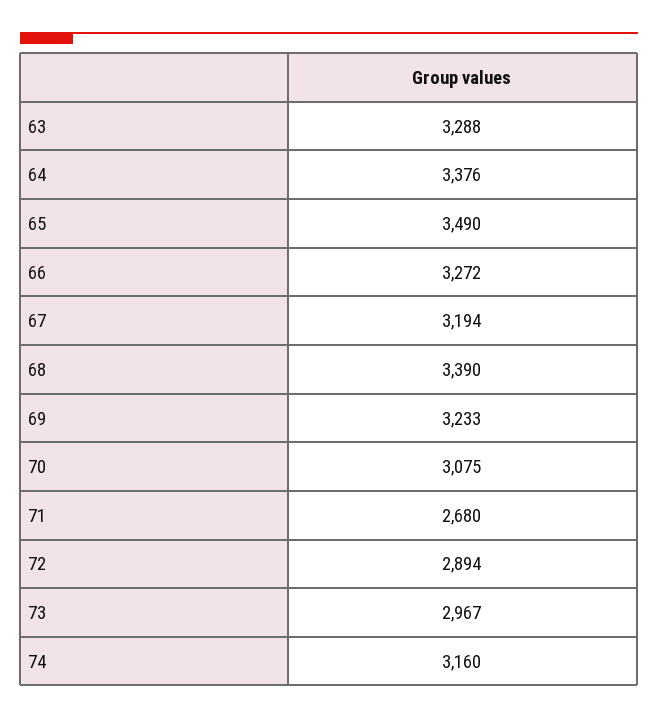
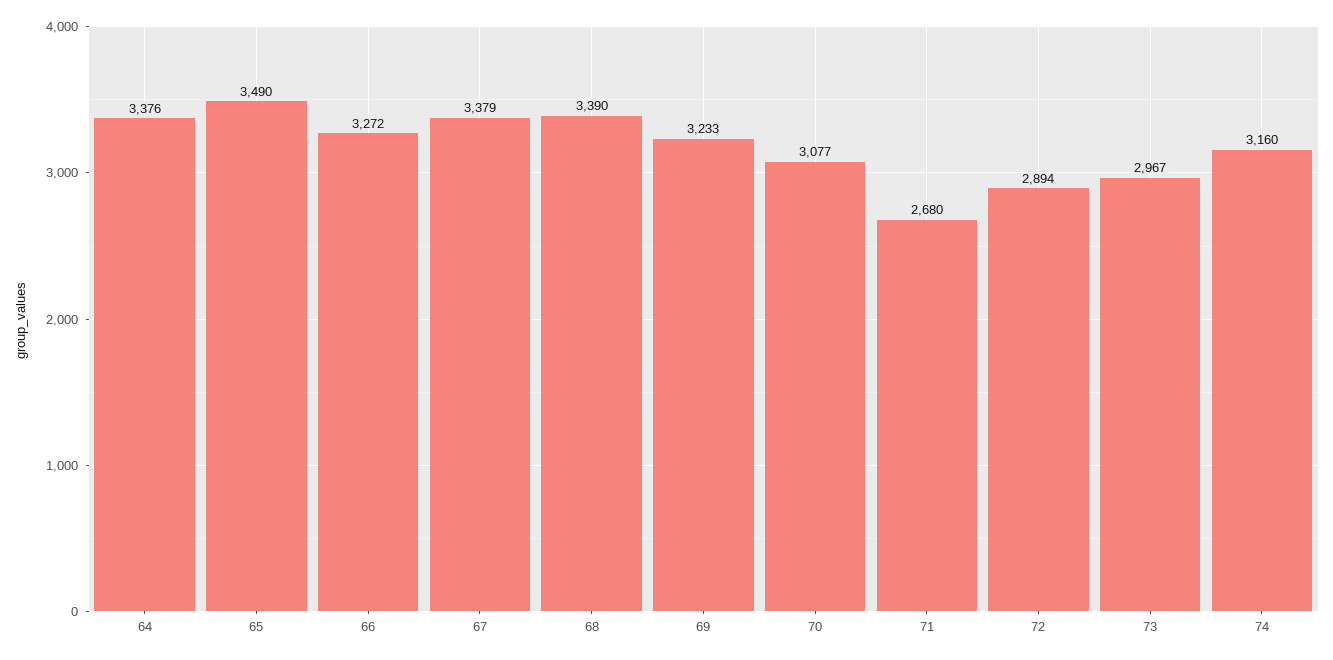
63: 3288 -> none
67: 3194 -> 3379
70: 3075 -> 3077

